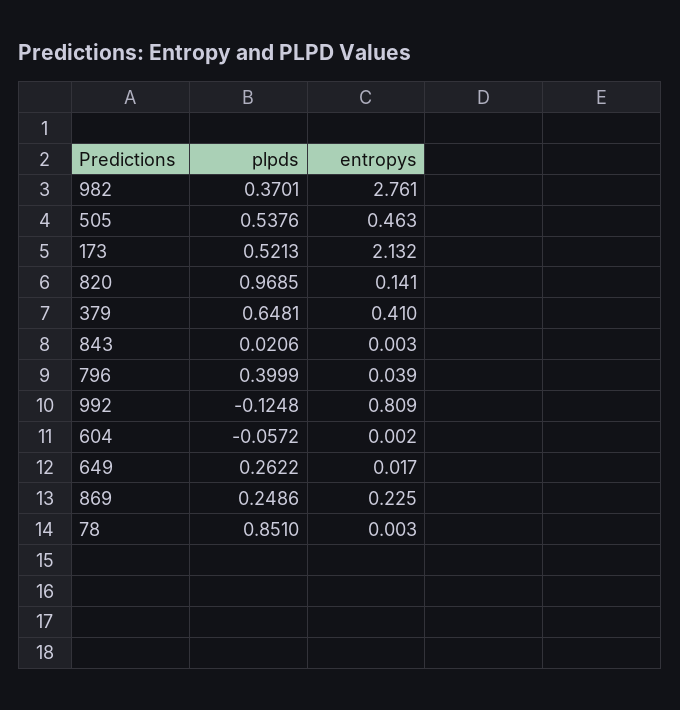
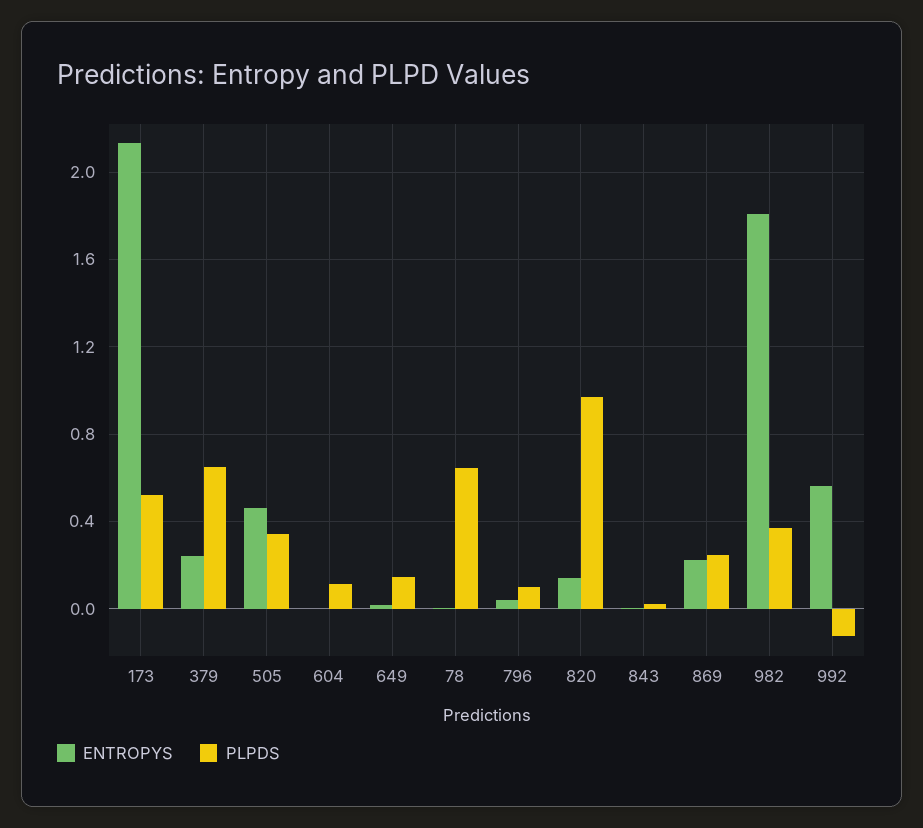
entropys, 982: 2.761 -> 1.8
plpds, 505: 0.5376 -> 0.35
entropys, 379: 0.41 -> 0.25
plpds, 796: 0.3999 -> 0.1
entropys, 992: 0.809 -> 0.55
plpds, 604: -0.0572 -> 0.1
plpds, 649: 0.2622 -> 0.15
plpds, 78: 0.851 -> 0.65

